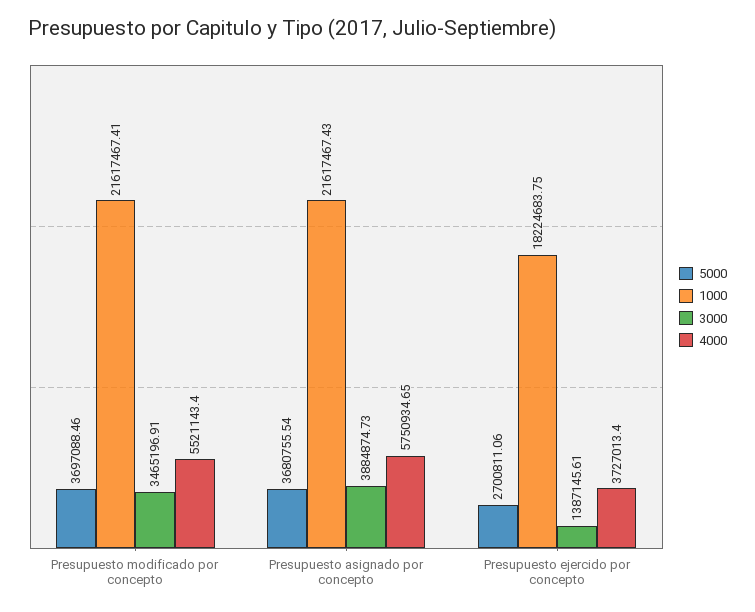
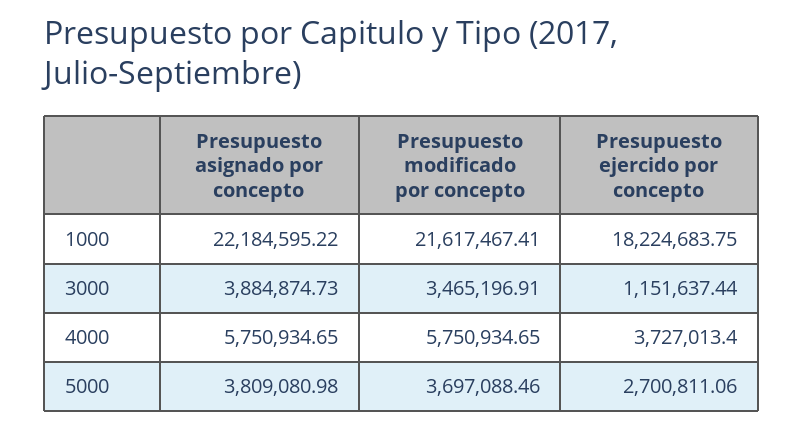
4000, Presupuesto modificado por concepto: 5521143.4 -> 5750934.65
5000, Presupuesto asignado por concepto: 3680755.54 -> 3809080.98
1000, Presupuesto asignado por concepto: 21617467.43 -> 22184595.22
3000, Presupuesto ejercido por concepto: 1387145.61 -> 1151637.44

